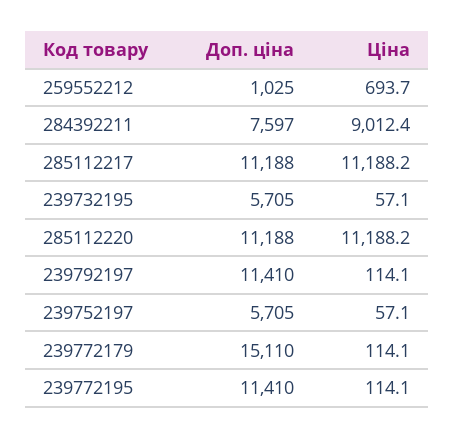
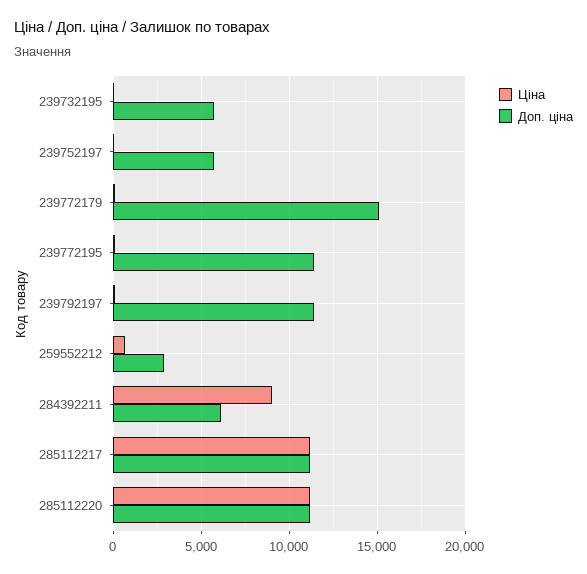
Доп. ціна, 259552212: 1025 -> 3000
Доп. ціна, 284392211: 7597 -> 6000

